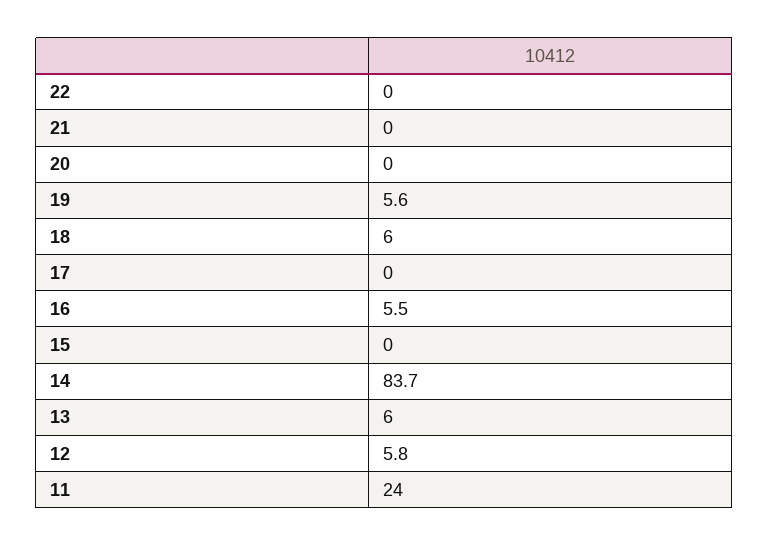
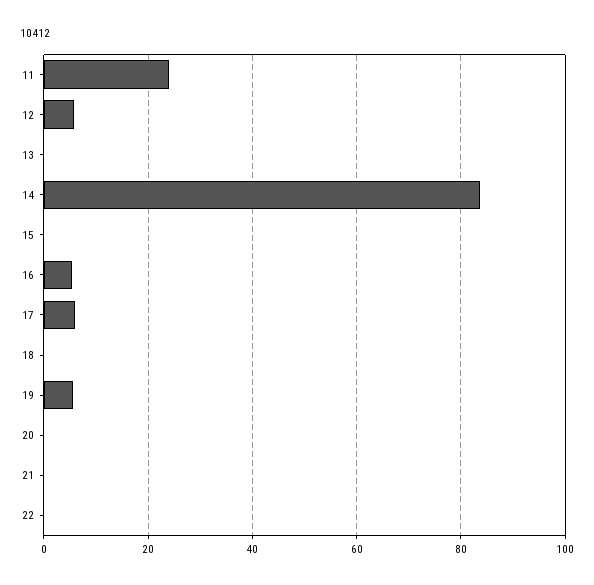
18: 6 -> 0
17: 0 -> 6
13: 6 -> 0

